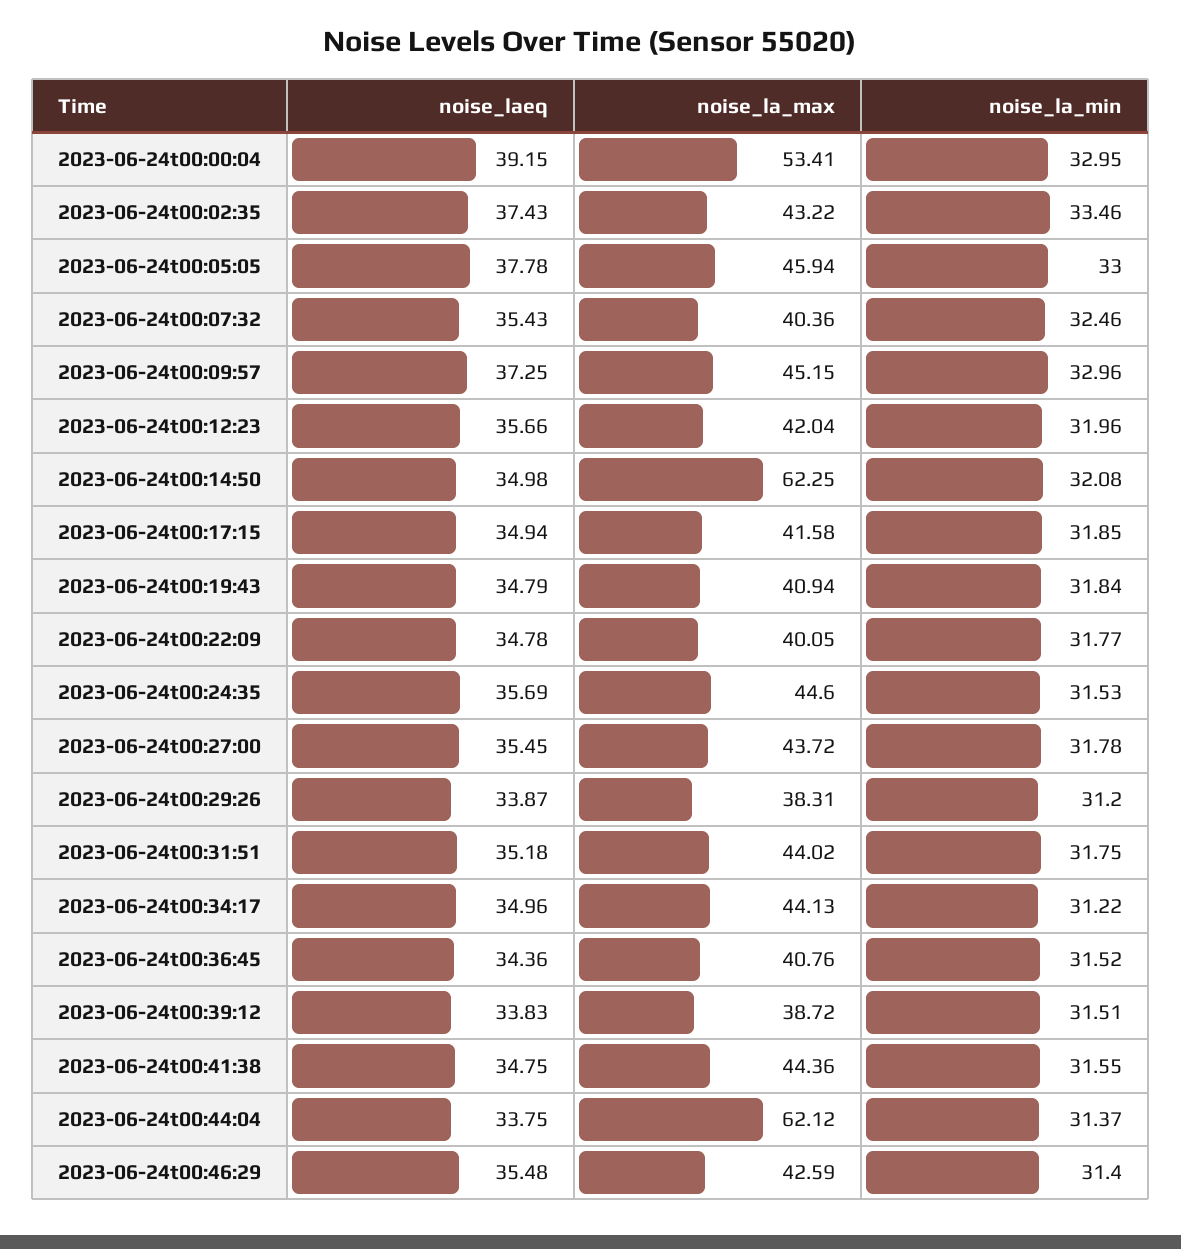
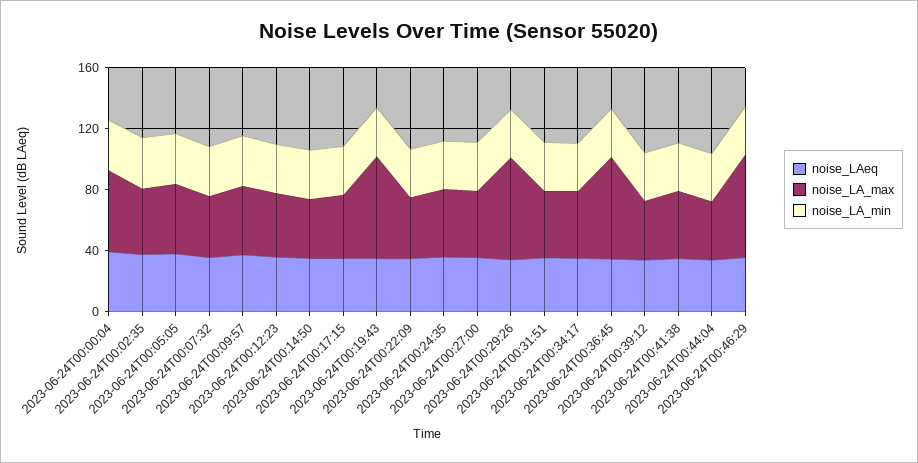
noise_la_max, 2023-06-24t00:14:50: 62.25 -> 40
noise_la_max, 2023-06-24t00:19:43: 40.94 -> 70
noise_la_max, 2023-06-24t00:29:26: 38.31 -> 70
noise_la_max, 2023-06-24t00:36:45: 40.76 -> 70
noise_la_max, 2023-06-24t00:44:04: 62.12 -> 40
noise_la_max, 2023-06-24t00:46:29: 42.59 -> 70

